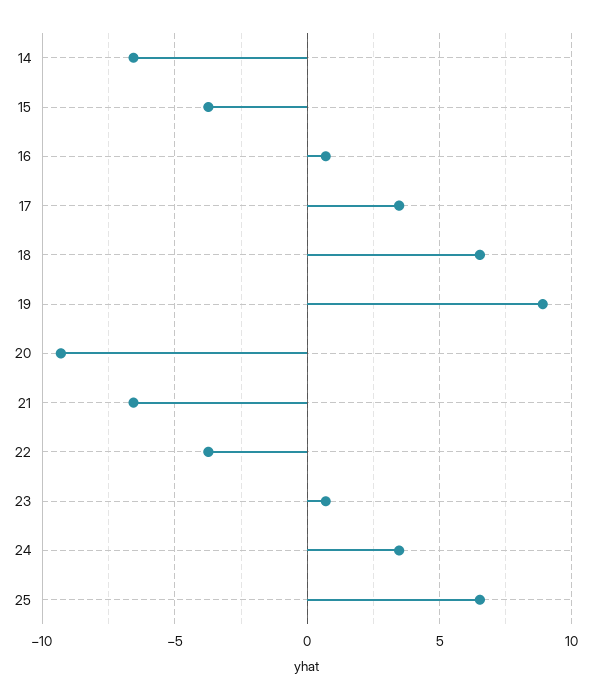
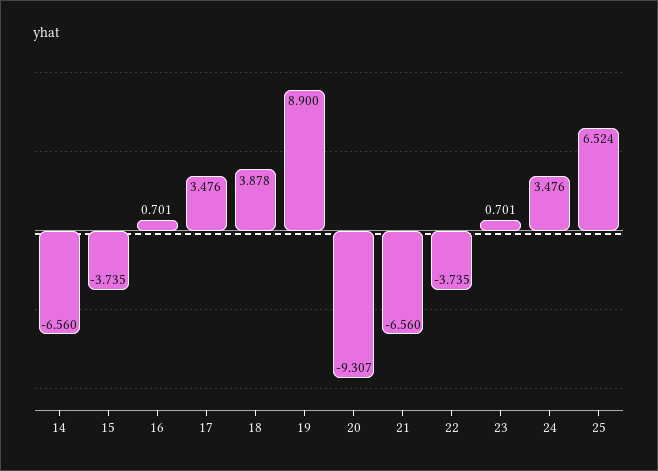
18: 6.5 -> 3.878

